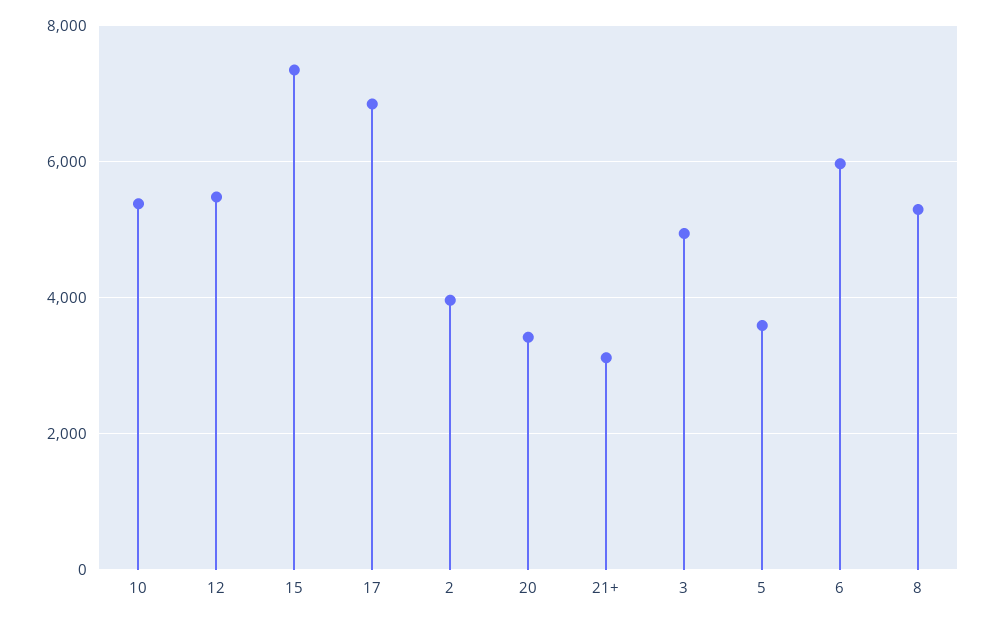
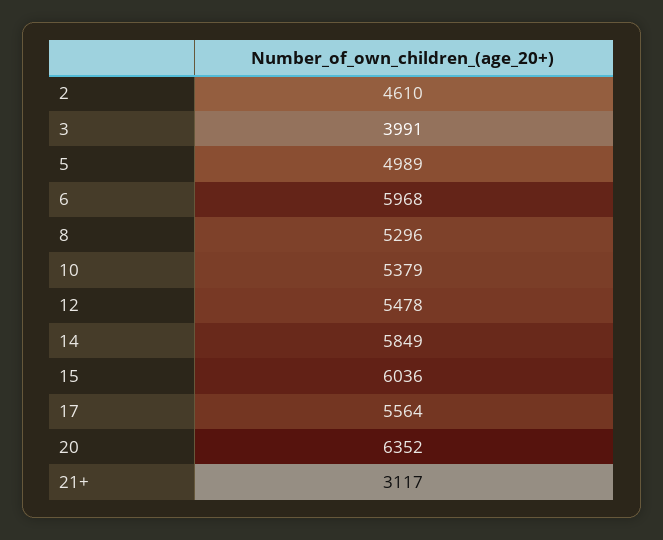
15: 7400 -> 6036
17: 6800 -> 5564
2: 4000 -> 4610
20: 3400 -> 6352
3: 5000 -> 3991
5: 3600 -> 4989
14: none -> 5849

